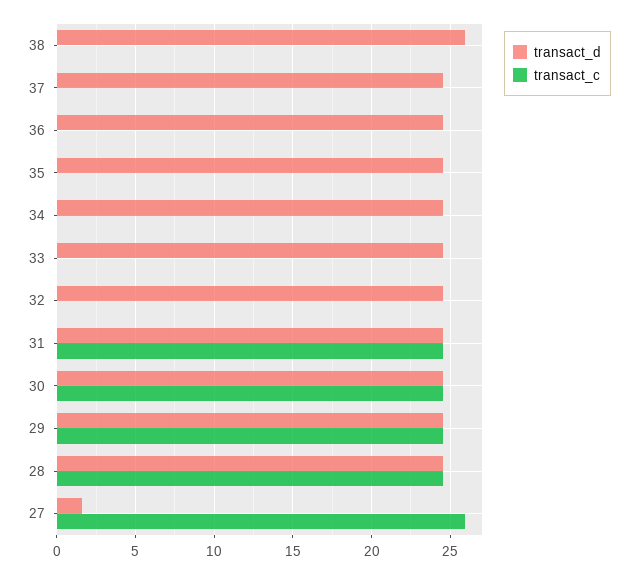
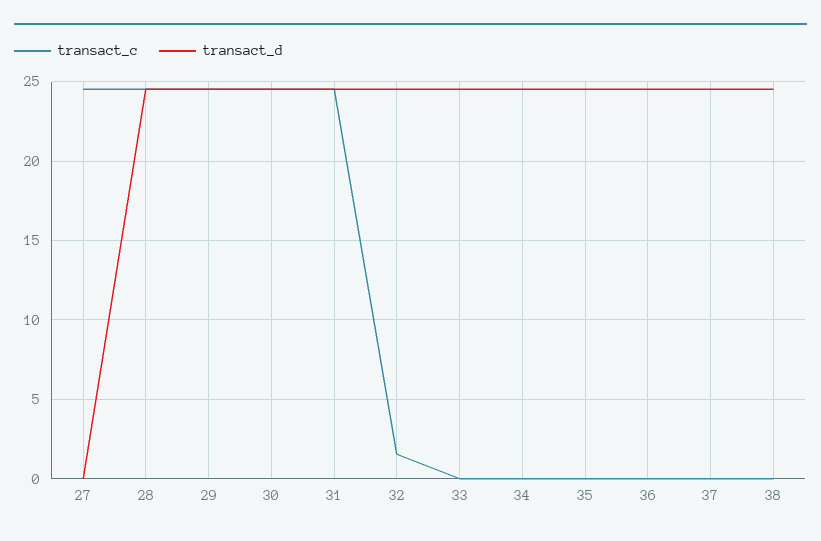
transact_d, 38: 26 -> 24.5
transact_c, 32: 0 -> 1.5
transact_d, 27: 1.5 -> 0
transact_c, 27: 26 -> 24.5

